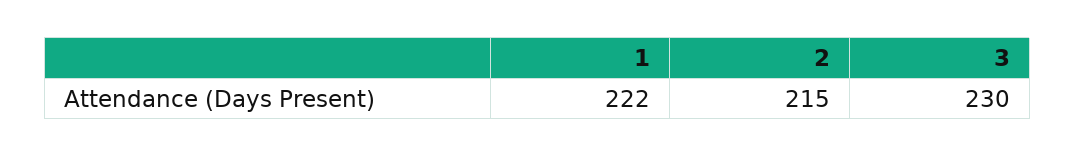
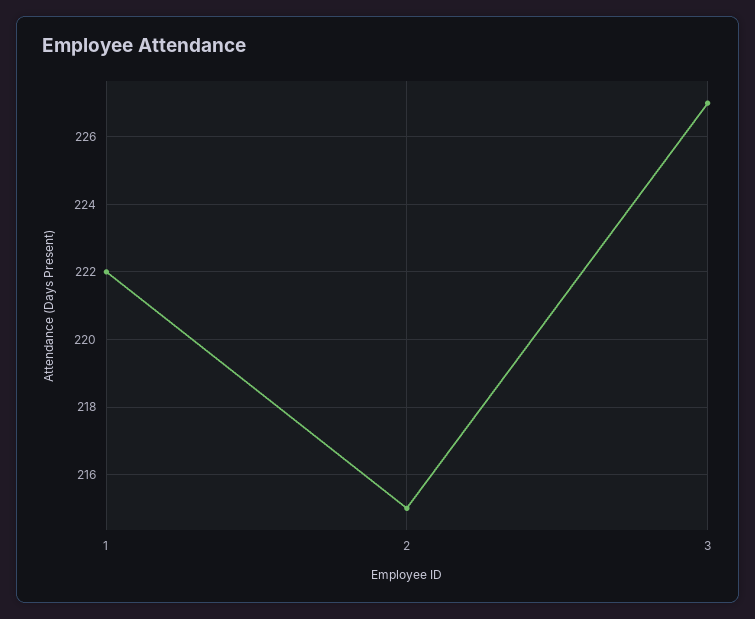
3: 230 -> 227

